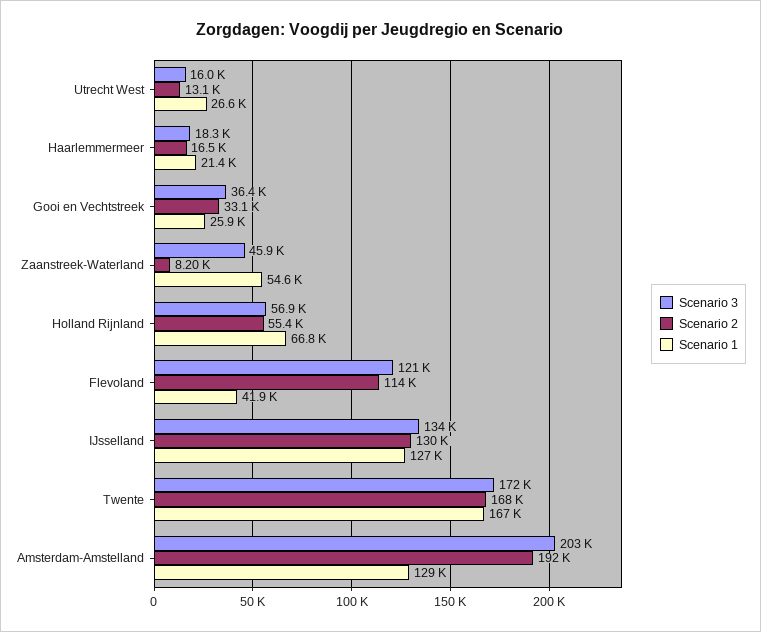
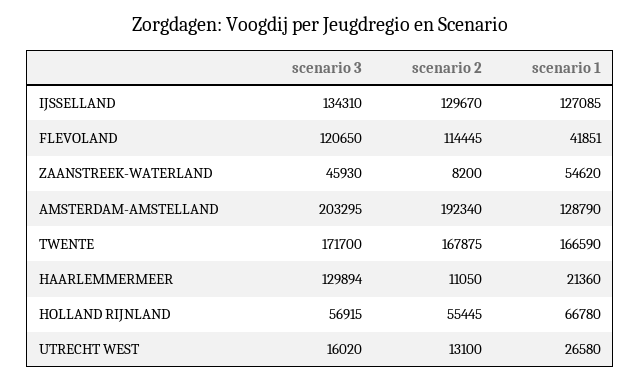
Scenario 3, Haarlemmermeer: 18300 -> 129894
Scenario 2, Haarlemmermeer: 16500 -> 11050
Scenario 3, Gooi en Vechtstreek: 36400 -> none
Scenario 2, Gooi en Vechtstreek: 33100 -> none
Scenario 1, Gooi en Vechtstreek: 25900 -> none

